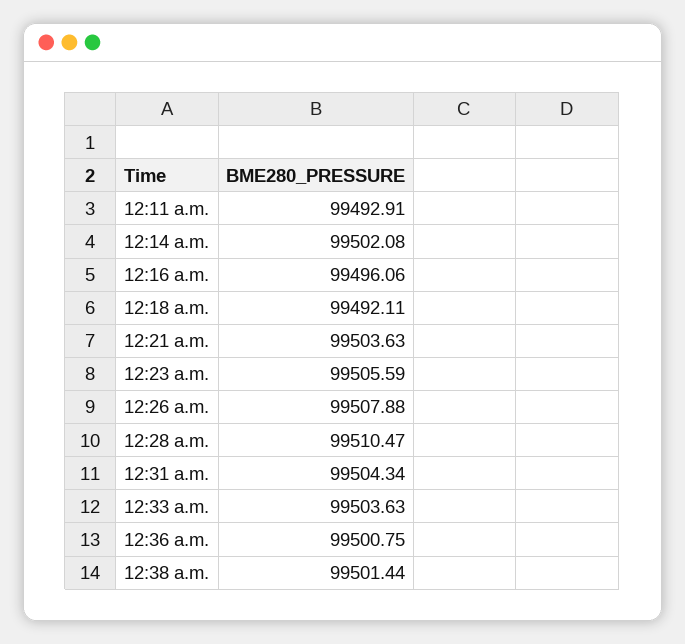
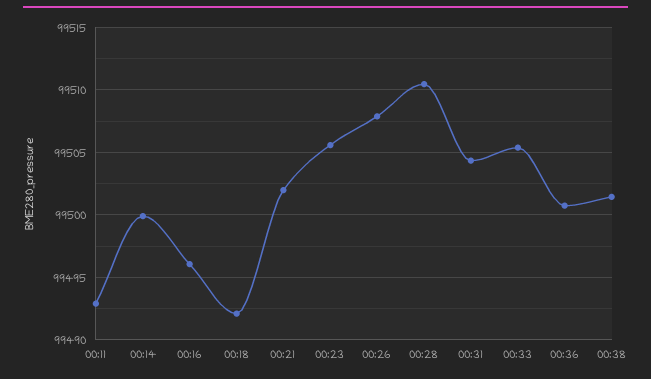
12:14 a.m.: 99502.08 -> 99500
12:21 a.m.: 99503.63 -> 99502
12:33 a.m.: 99503.63 -> 99505.5

